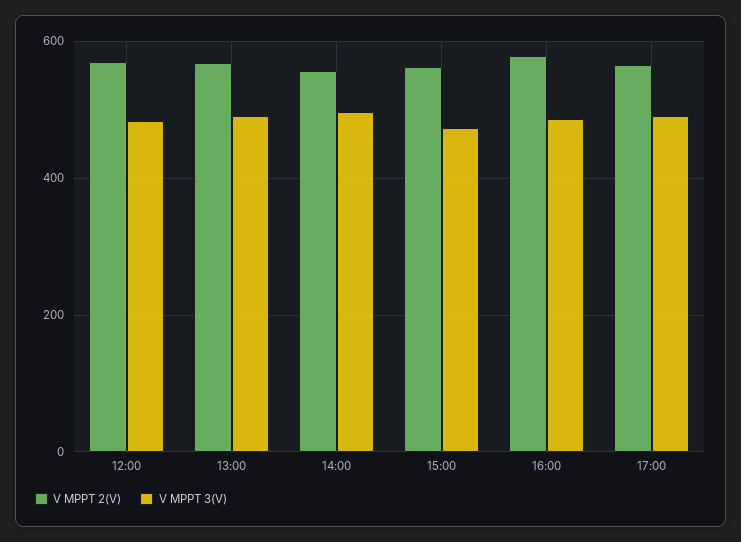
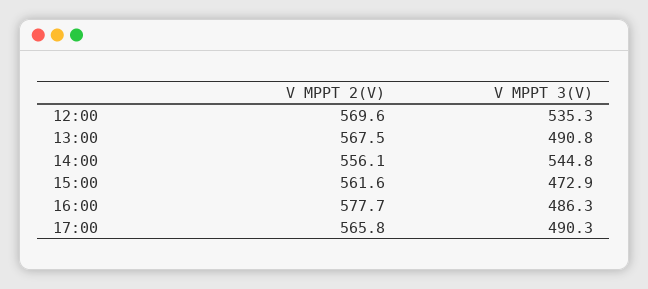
V MPPT 3(V), 12:00: 480 -> 535.3
V MPPT 3(V), 14:00: 500 -> 544.8

